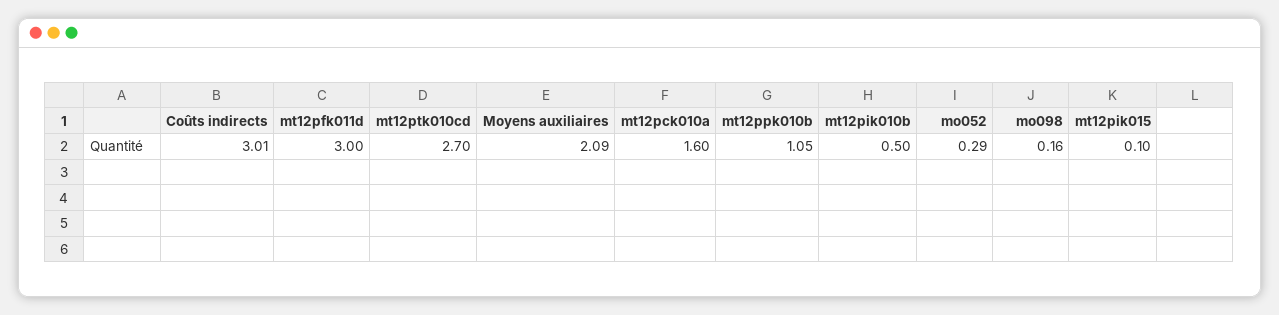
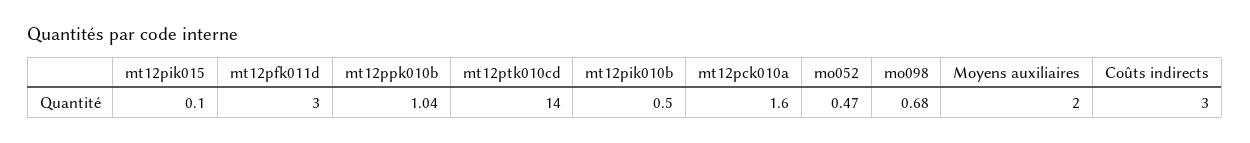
Coûts indirects: 3.01 -> 3
mt12ptk010cd: 2.7 -> 14
Moyens auxiliaires: 2.09 -> 2
mt12ppk010b: 1.05 -> 1.04
mo052: 0.29 -> 0.47
mo098: 0.16 -> 0.68

